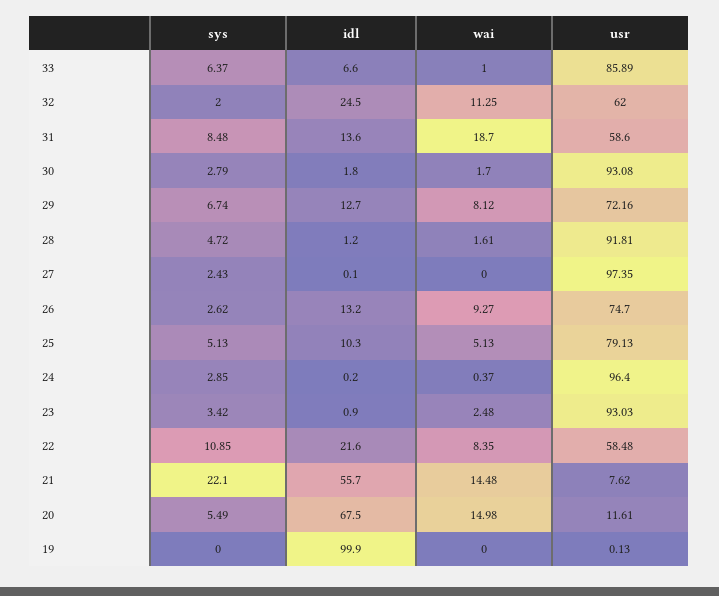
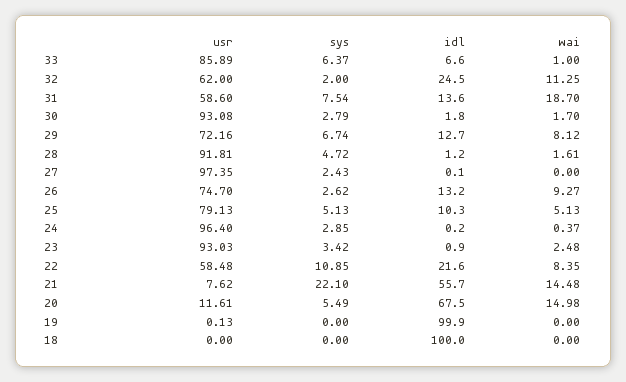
sys, 31: 8.48 -> 7.54
usr, 18: none -> 0
sys, 18: none -> 0
idl, 18: none -> 100
wai, 18: none -> 0

